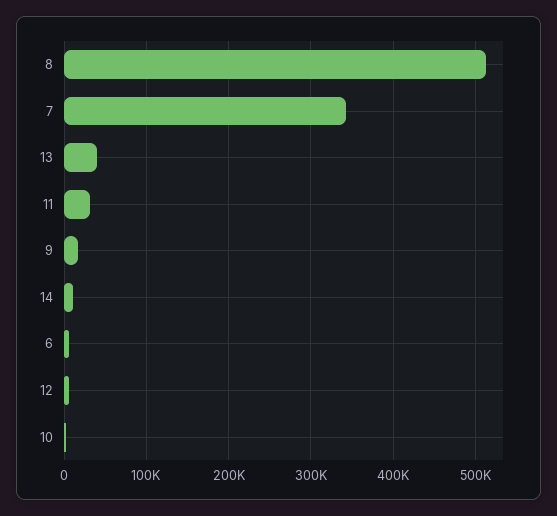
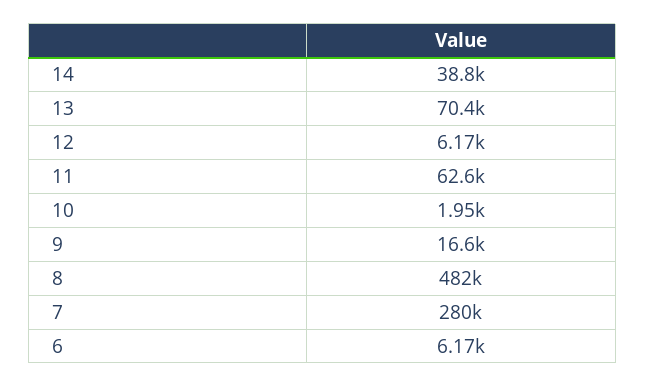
8: 510000 -> 482000
7: 340000 -> 280000
13: 40000 -> 70400
11: 30000 -> 62600
14: 10000 -> 38800

